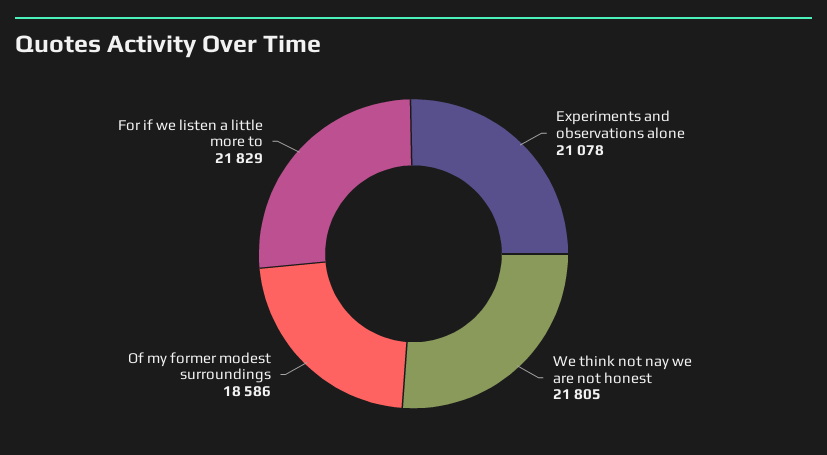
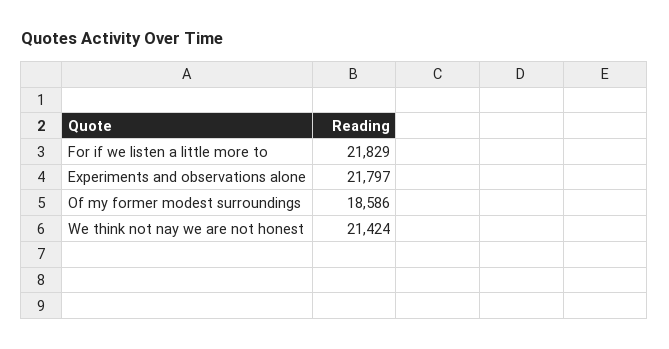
Experiments and observations alone: 21078 -> 21797
We think not nay we are not honest: 21805 -> 21424

